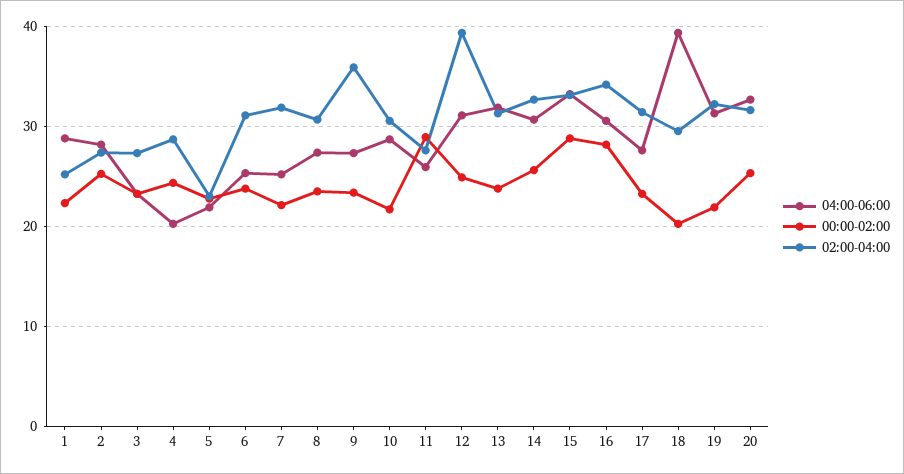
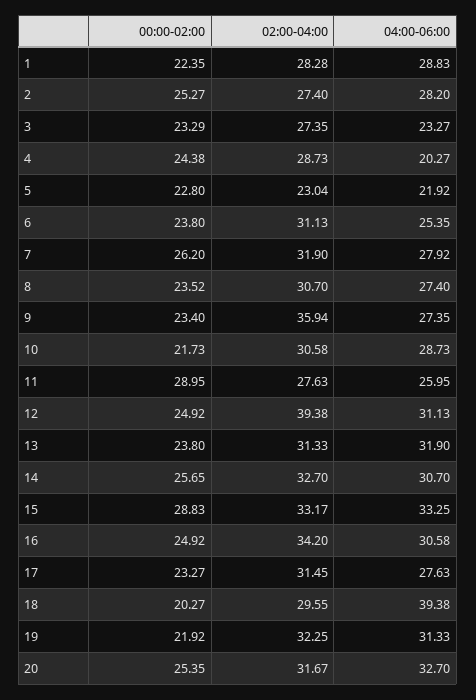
02:00-04:00, 1: 25 -> 28.28
04:00-06:00, 7: 25 -> 27.92
00:00-02:00, 7: 22 -> 26.2
00:00-02:00, 16: 28 -> 24.92

